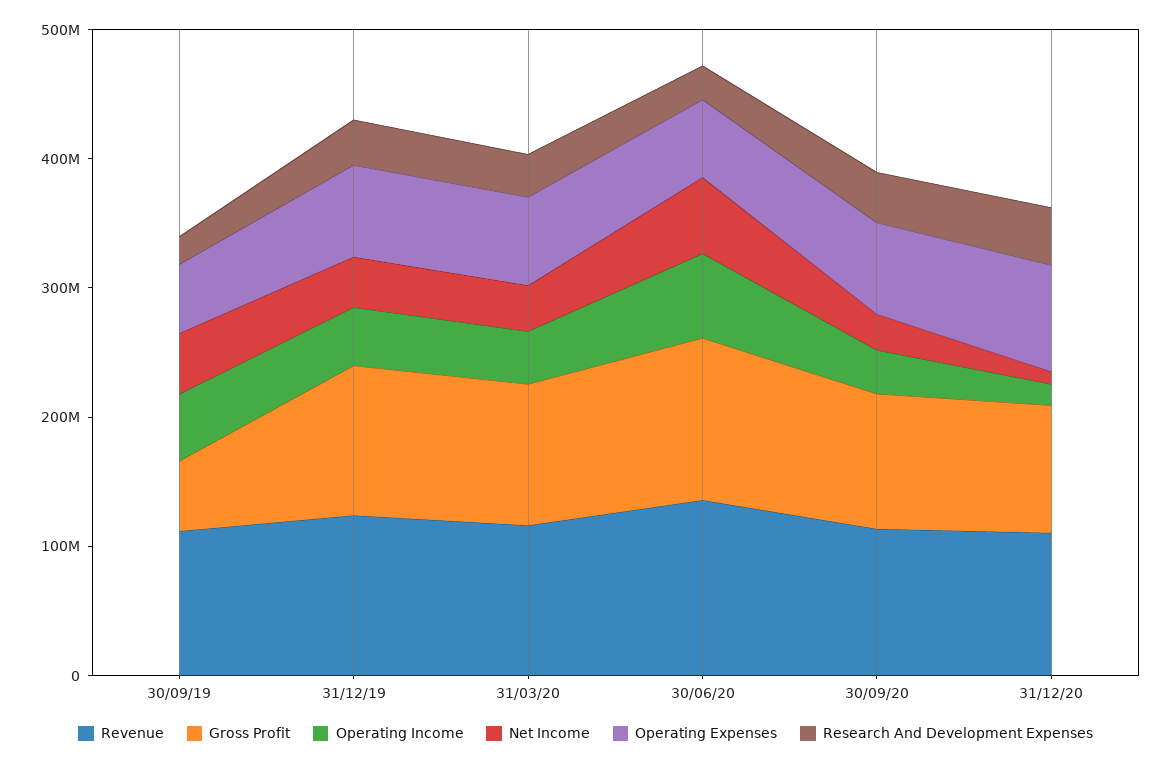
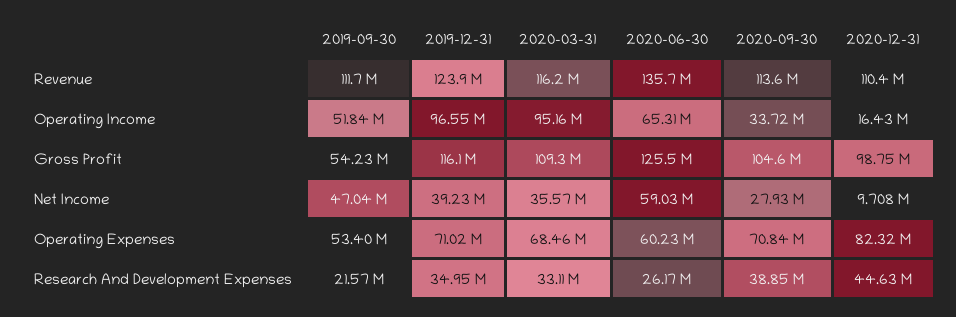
Operating Income, 31/12/19: 40000000 -> 96550000
Operating Income, 31/03/20: 40000000 -> 95160000

